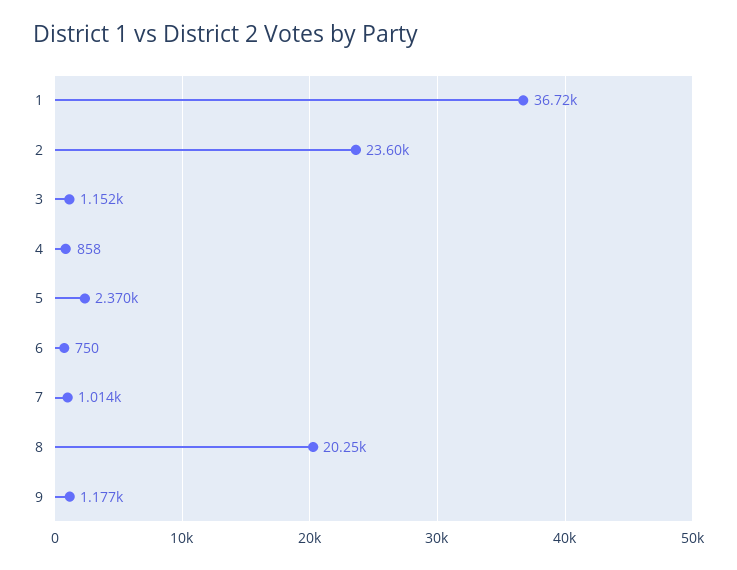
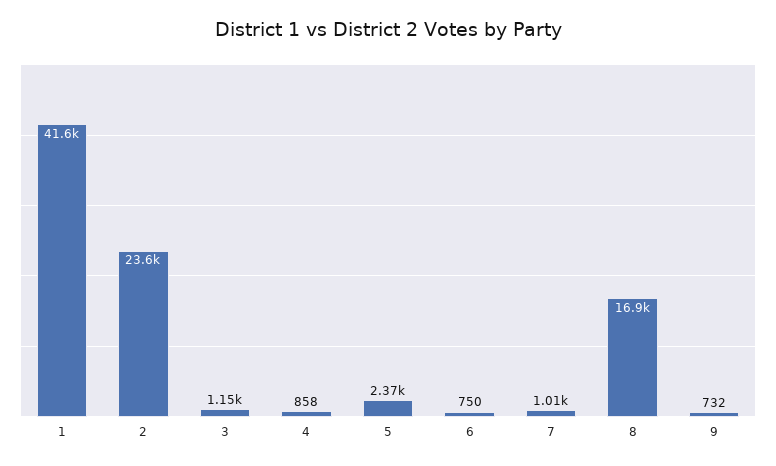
1: 36720 -> 41600
8: 20250 -> 16900
9: 1177 -> 732

